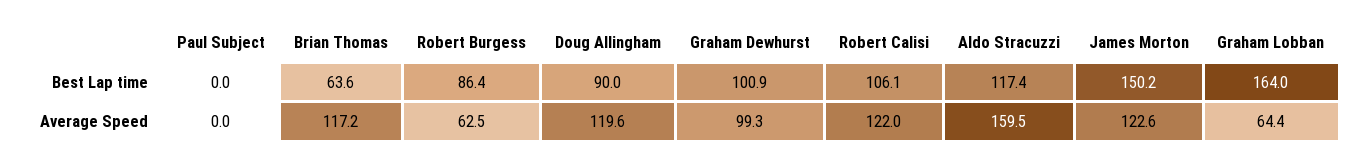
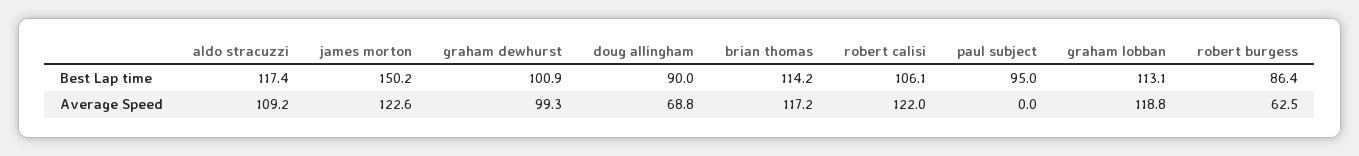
Paul Subject, Best Lap time: 0 -> 95
Brian Thomas, Best Lap time: 63.6 -> 114.2
Graham Lobban, Best Lap time: 164 -> 113.1
Doug Allingham, Average Speed: 119.6 -> 68.8
Aldo Stracuzzi, Average Speed: 159.5 -> 109.2
Graham Lobban, Average Speed: 64.4 -> 118.8

